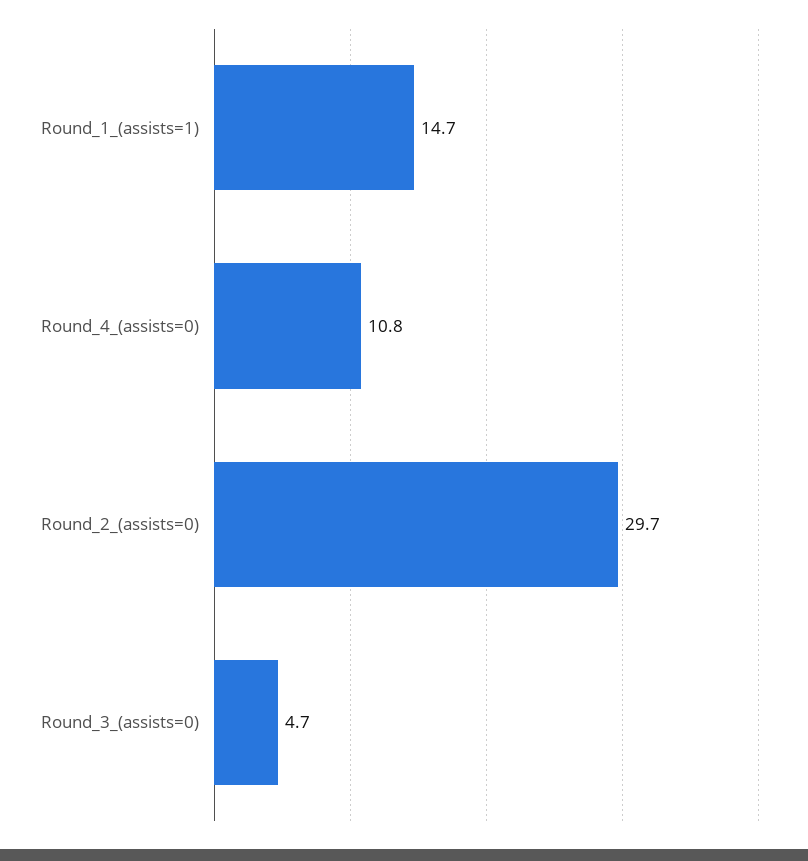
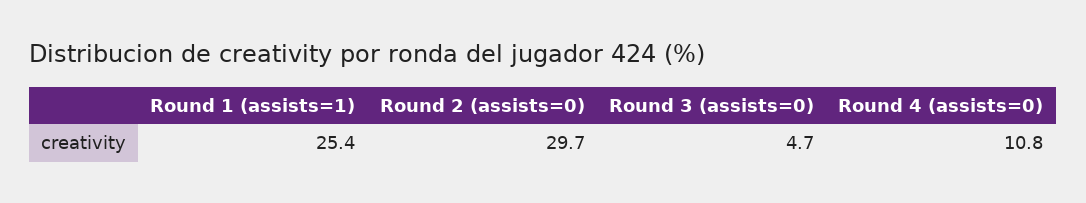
Round_1_(assists=1): 14.7 -> 25.4

